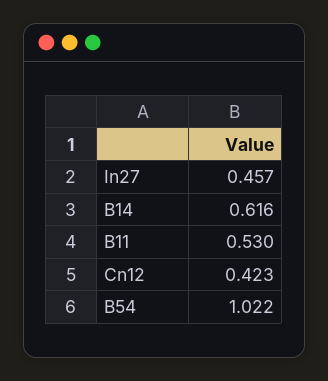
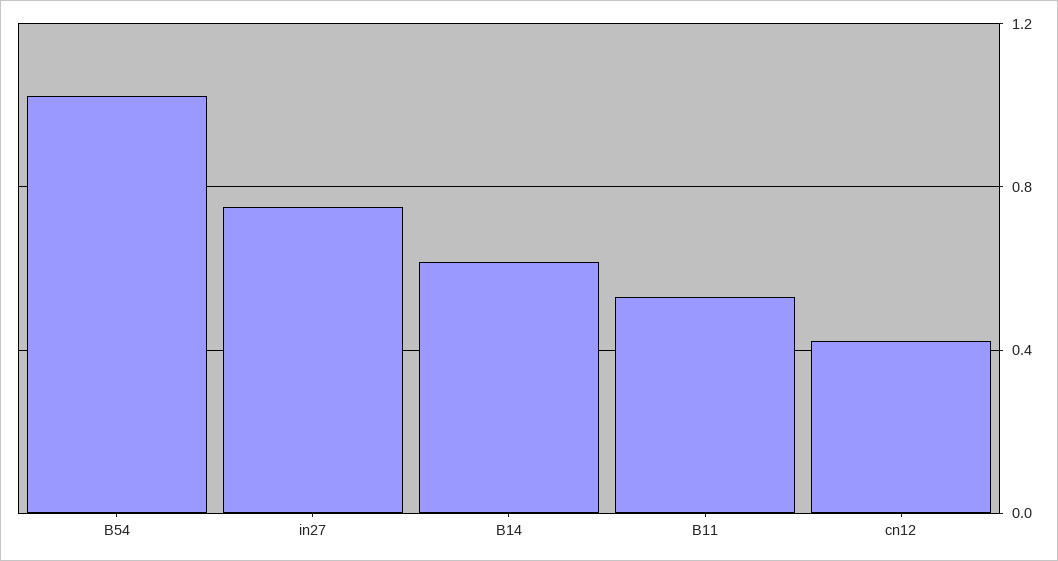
In27: 0.457 -> 0.75

